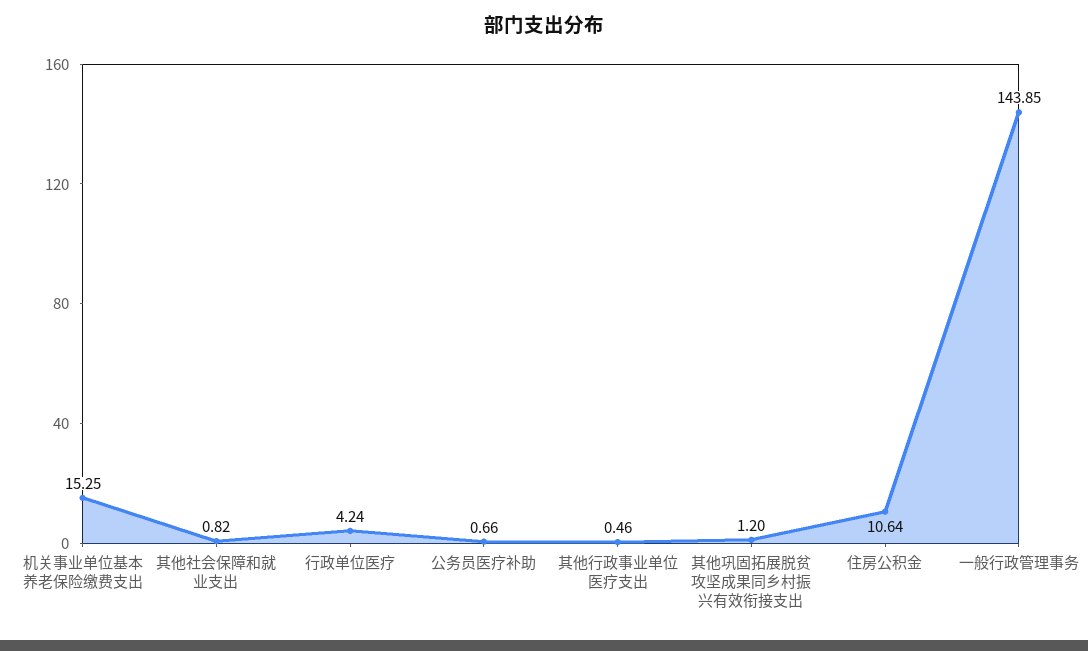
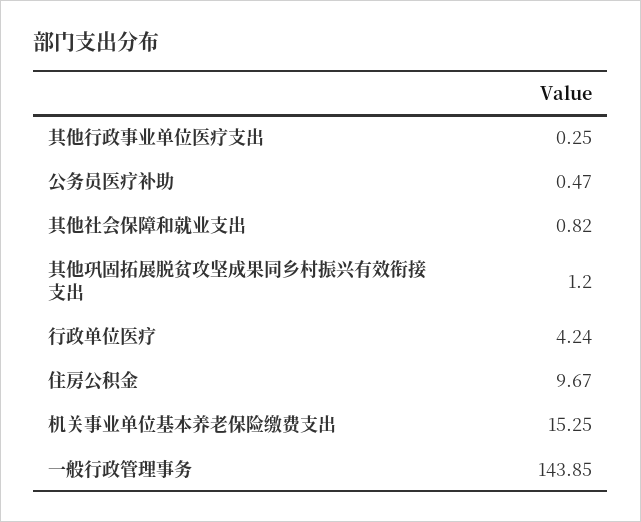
公务员医疗补助: 0.66 -> 0.47
其他行政事业单位医疗支出: 0.46 -> 0.25
住房公积金: 10.64 -> 9.67

